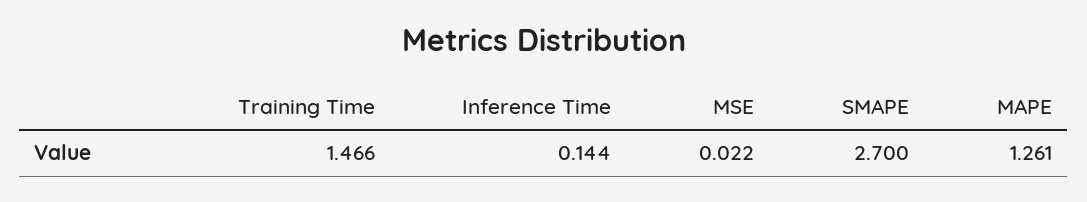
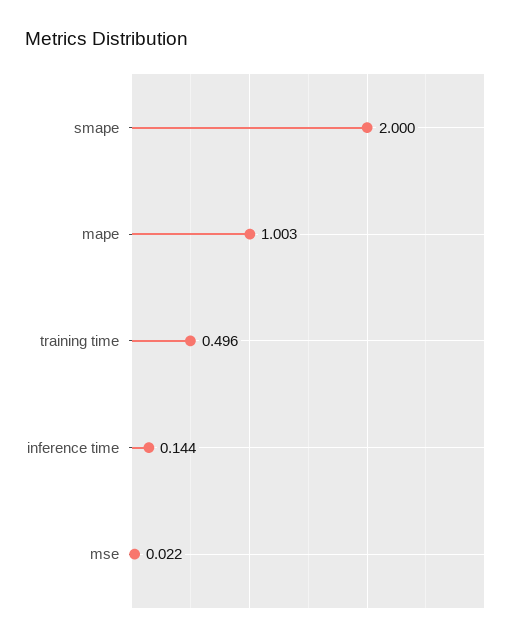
Training Time: 1.466 -> 0.496
SMAPE: 2.7 -> 2
MAPE: 1.261 -> 1.003

